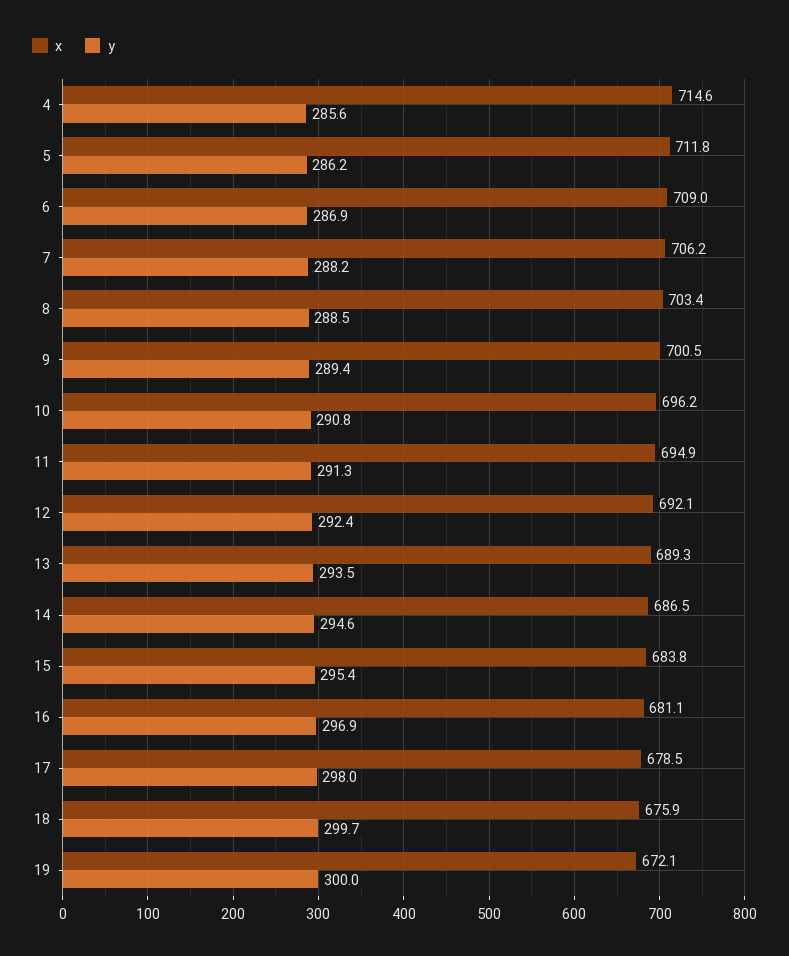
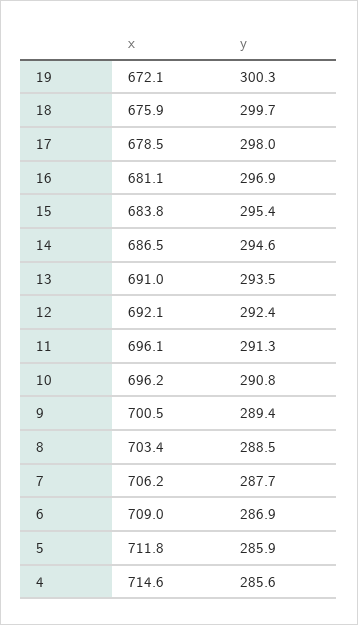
y, 5: 286.2 -> 285.9
y, 7: 288.2 -> 287.7
x, 11: 694.9 -> 696.1
x, 13: 689.3 -> 691
y, 19: 300 -> 300.3

